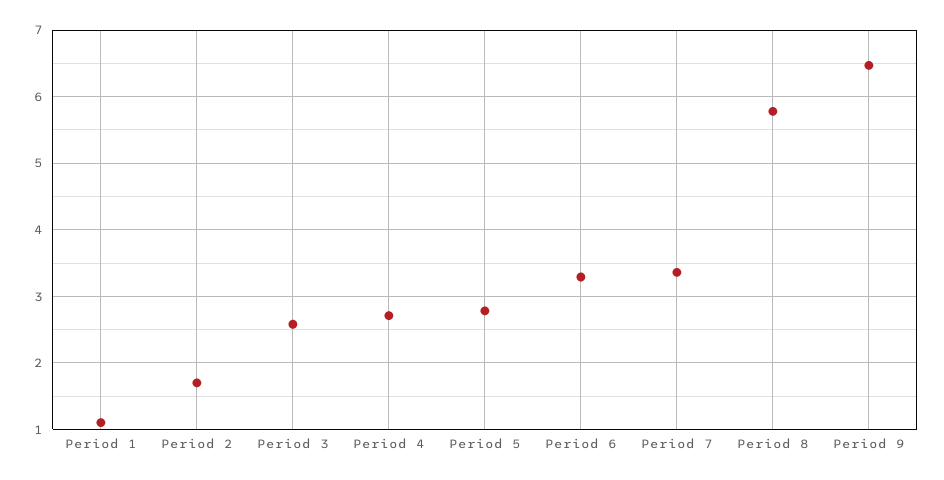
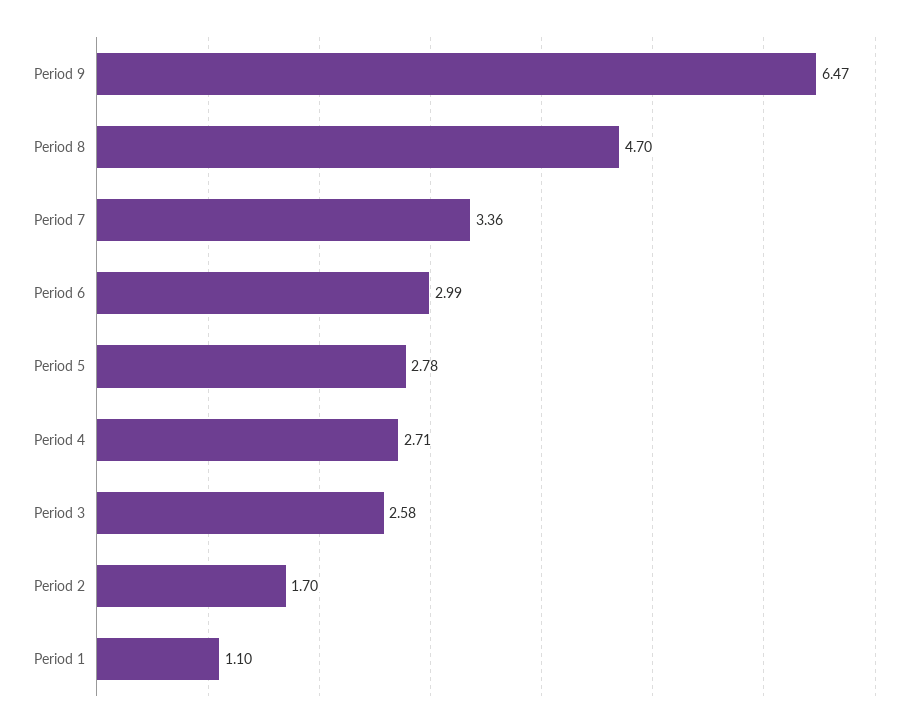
Period 6: 3.3 -> 2.99
Period 8: 5.8 -> 4.7

